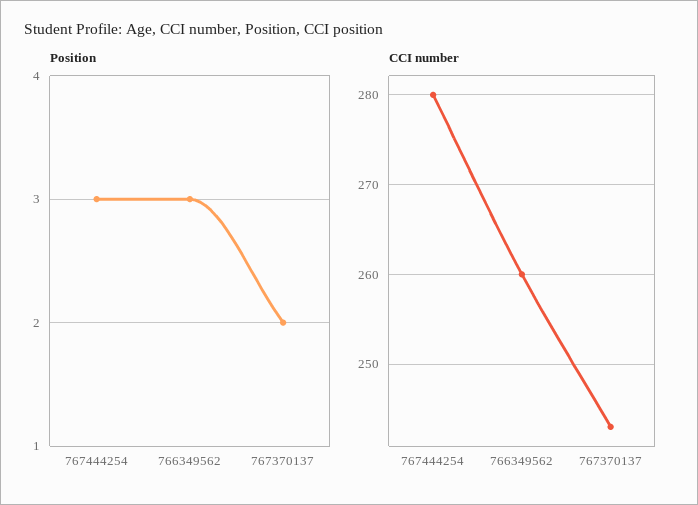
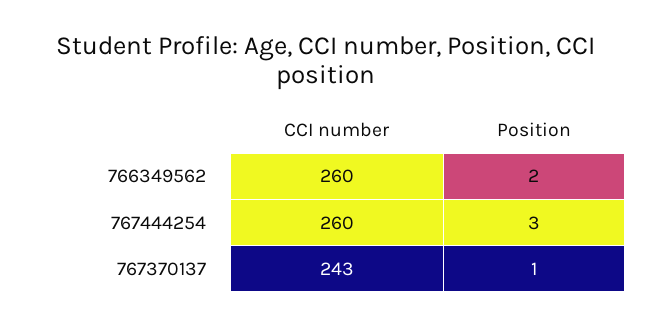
Position, 766349562: 3 -> 2
Position, 767370137: 2 -> 1
CCI number, 767444254: 280 -> 260

